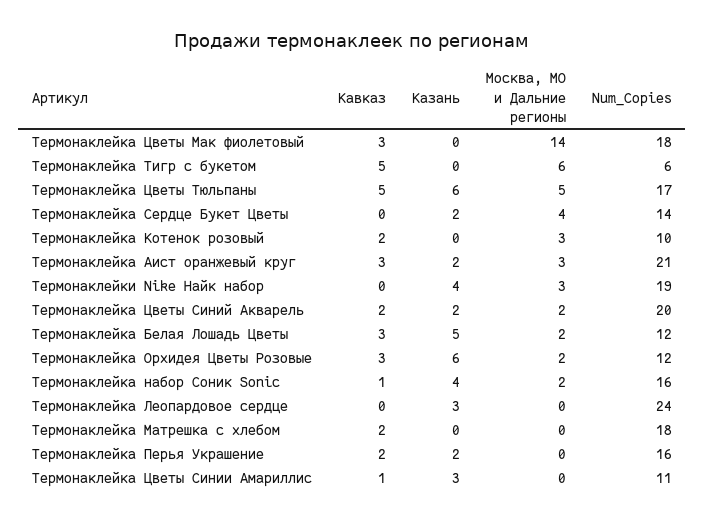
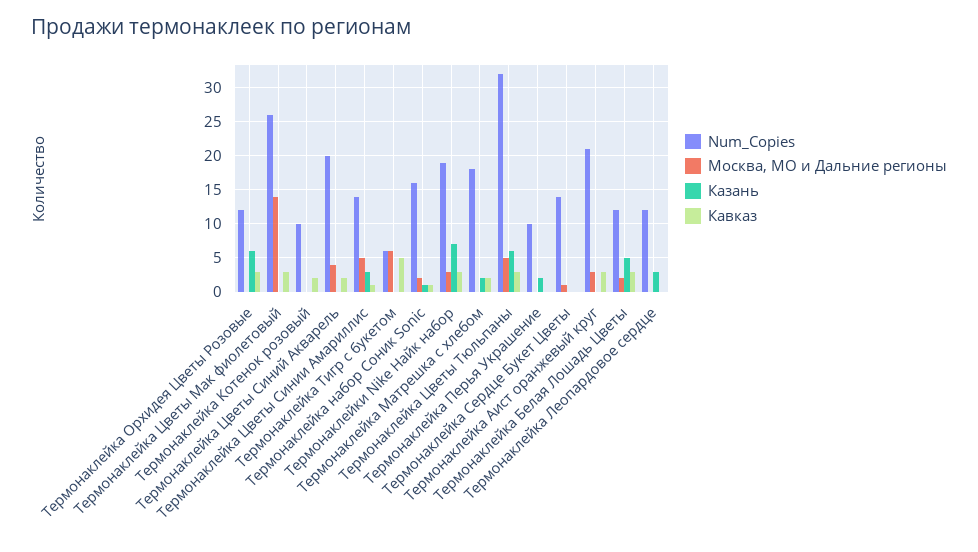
Num_Copies, Термонаклейка Цветы Мак фиолетовый: 18 -> 26
Кавказ, Термонаклейка Цветы Тюльпаны: 5 -> 3
Num_Copies, Термонаклейка Цветы Тюльпаны: 17 -> 32
Казань, Термонаклейка Сердце Букет Цветы: 2 -> 0
Москва, МО и Дальние регионы, Термонаклейка Сердце Букет Цветы: 4 -> 1
Москва, МО и Дальние регионы, Термонаклейка Котенок розовый: 3 -> 0
Казань, Термонаклейка Аист оранжевый круг: 2 -> 0
Кавказ, Термонаклейки Nike Найк набор: 0 -> 3
Казань, Термонаклейки Nike Найк набор: 4 -> 7
Казань, Термонаклейка Цветы Синий Акварель: 2 -> 0
Москва, МО и Дальние регионы, Термонаклейка Цветы Синий Акварель: 2 -> 4
Москва, МО и Дальние регионы, Термонаклейка Орхидея Цветы Розовые: 2 -> 0
Казань, Термонаклейка набор Соник Sonic: 4 -> 1
Num_Copies, Термонаклейка Леопардовое сердце: 24 -> 12
Казань, Термонаклейка Матрешка с хлебом: 0 -> 2
Кавказ, Термонаклейка Перья Украшение: 2 -> 0
Num_Copies, Термонаклейка Перья Украшение: 16 -> 10
Москва, МО и Дальние регионы, Термонаклейка Цветы Синии Амариллис: 0 -> 5
Num_Copies, Термонаклейка Цветы Синии Амариллис: 11 -> 14

